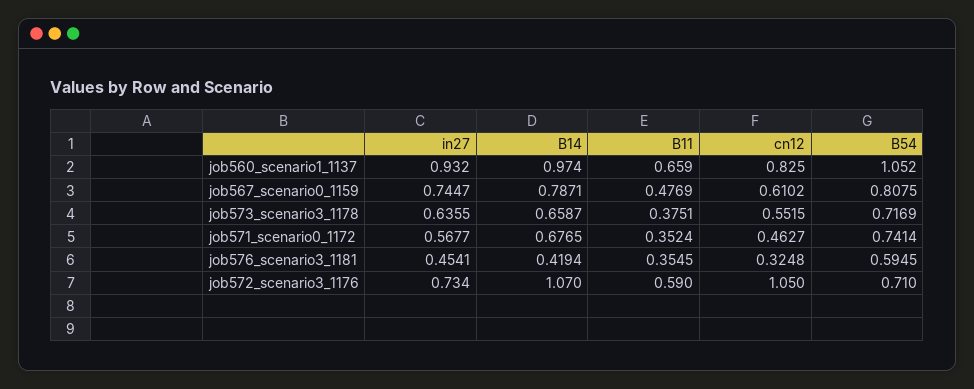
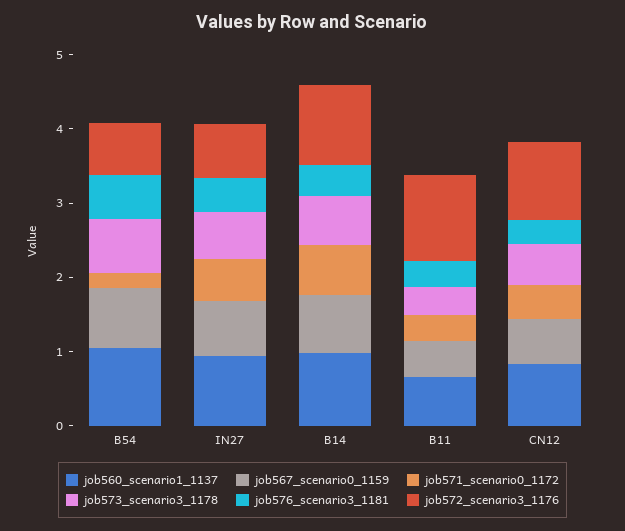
job571_scenario0_1172, B54: 0.7414 -> 0.2
job572_scenario3_1176, B11: 0.59 -> 1.2

